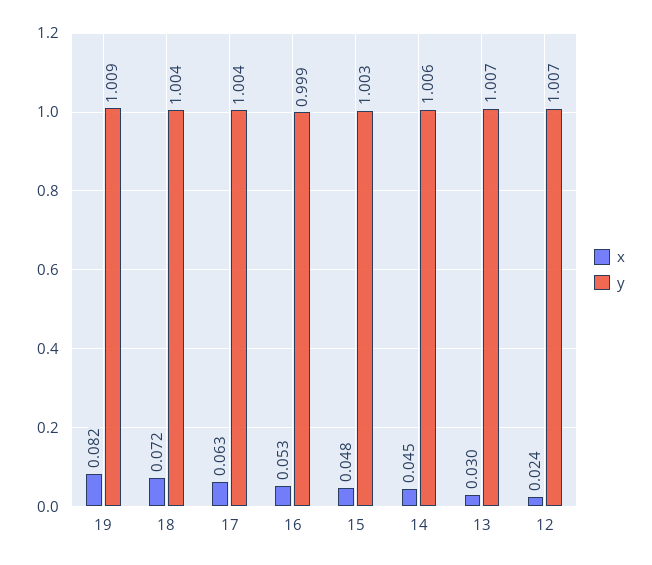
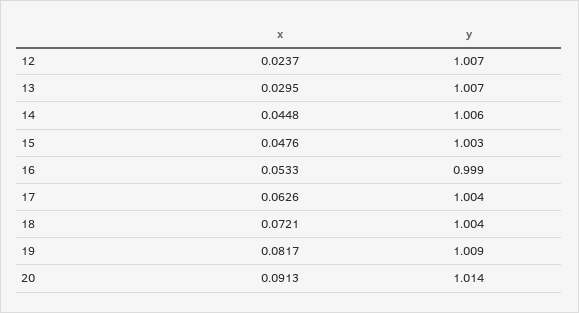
x, 20: none -> 0.0913
y, 20: none -> 1.014

